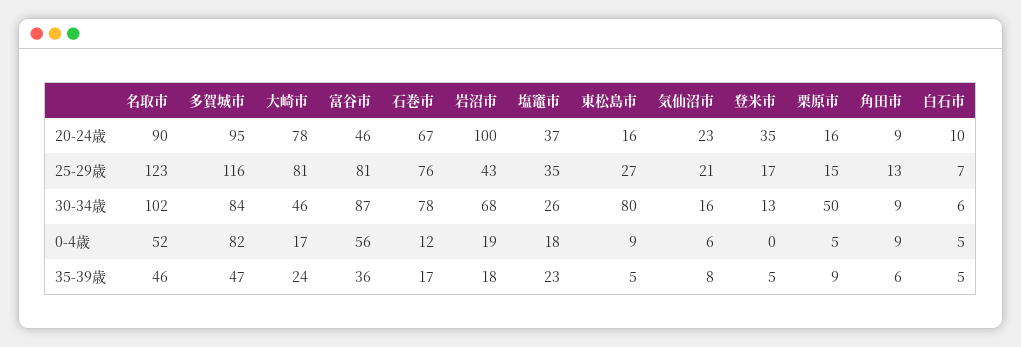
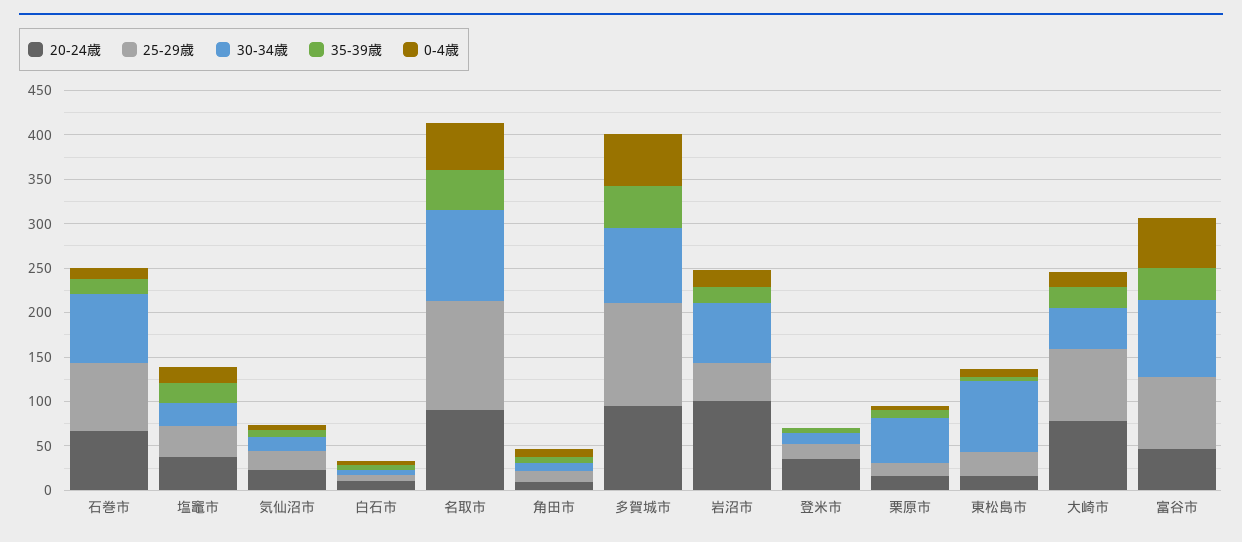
0-4歳, 多賀城市: 82 -> 60

